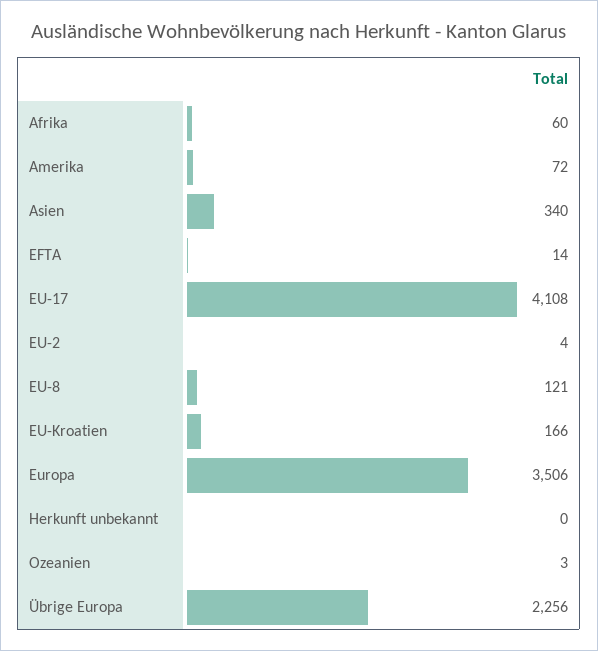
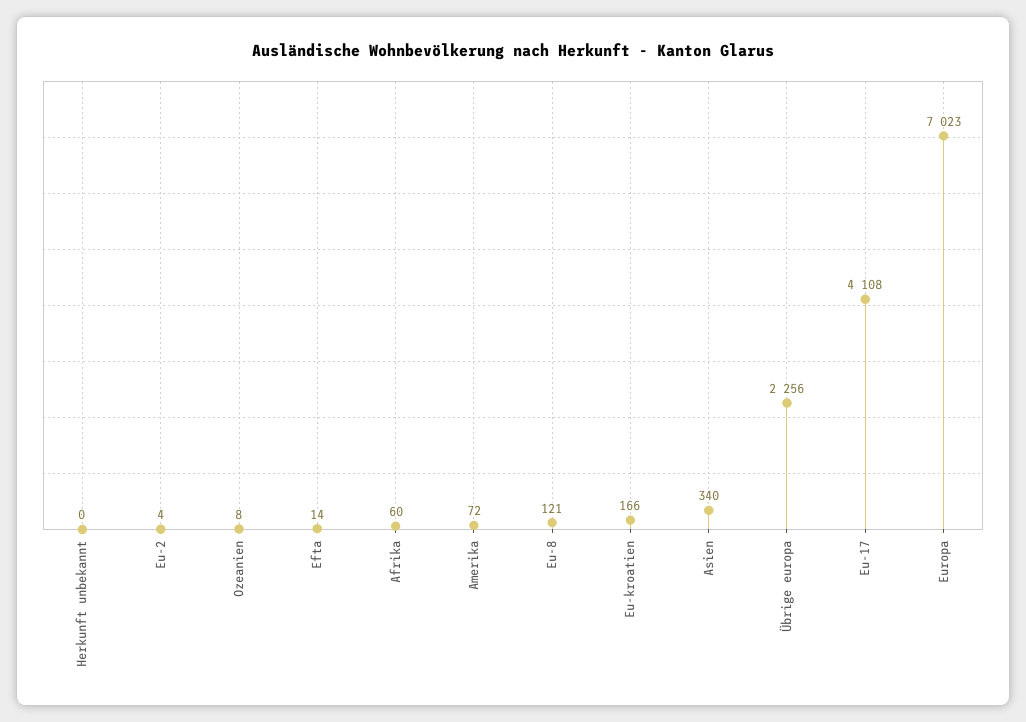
Europa: 3506 -> 7023
Ozeanien: 3 -> 8

